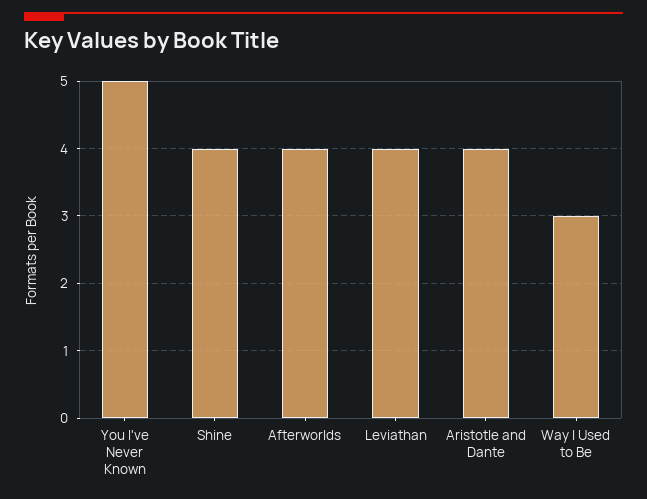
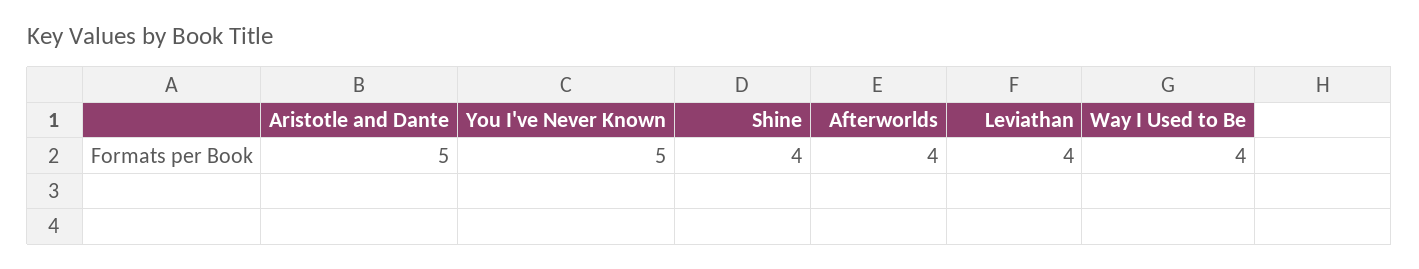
Aristotle and Dante: 4 -> 5
Way I Used to Be: 3 -> 4

